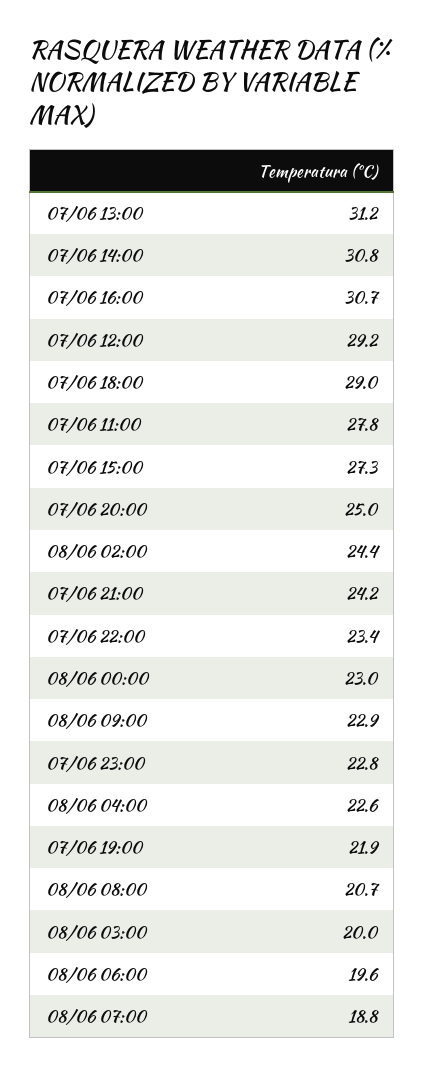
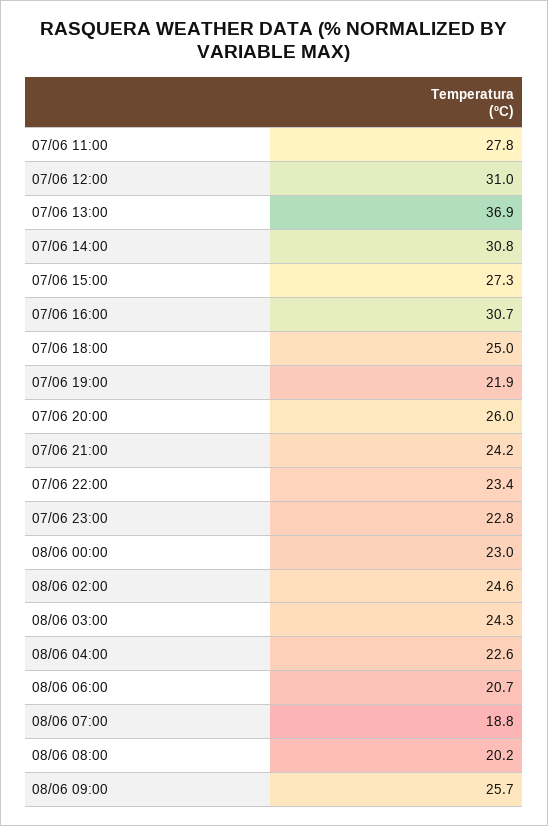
07/06 13:00: 31.2 -> 36.9
07/06 12:00: 29.2 -> 31
07/06 18:00: 29 -> 25
07/06 20:00: 25 -> 26
08/06 02:00: 24.4 -> 24.6
08/06 09:00: 22.9 -> 25.7
08/06 08:00: 20.7 -> 20.2
08/06 03:00: 20 -> 24.3
08/06 06:00: 19.6 -> 20.7

